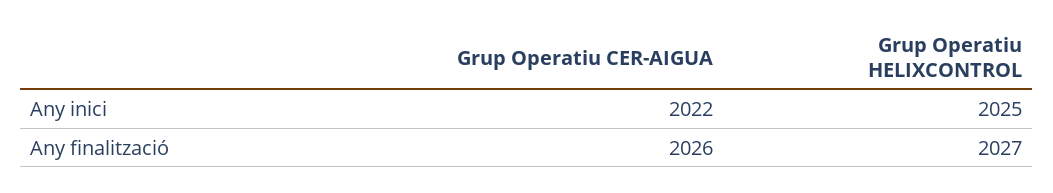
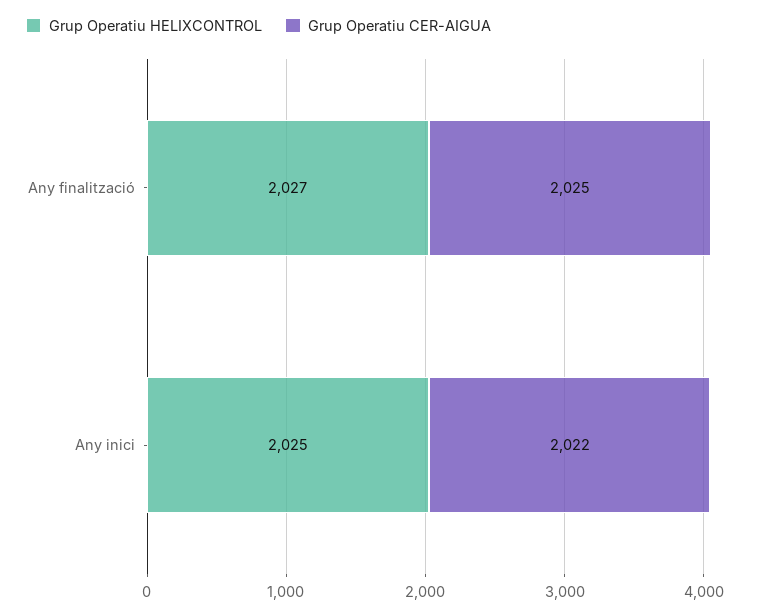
Grup Operatiu CER-AIGUA, Any finalització: 2026 -> 2025

